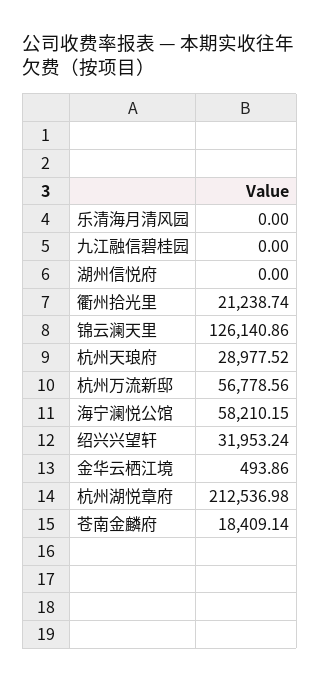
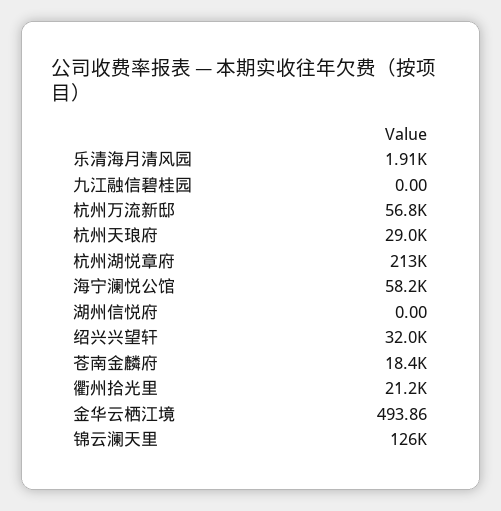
乐清海月清风园: 0 -> 1910

